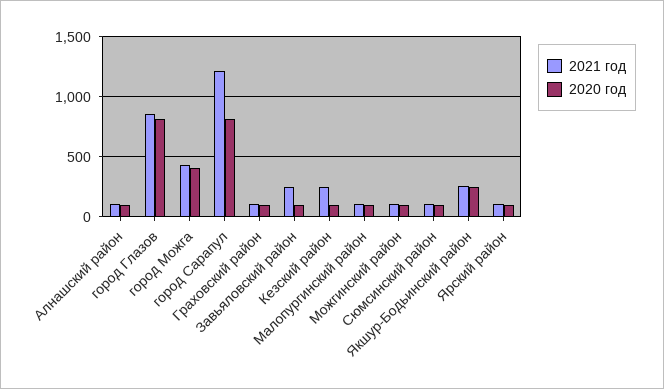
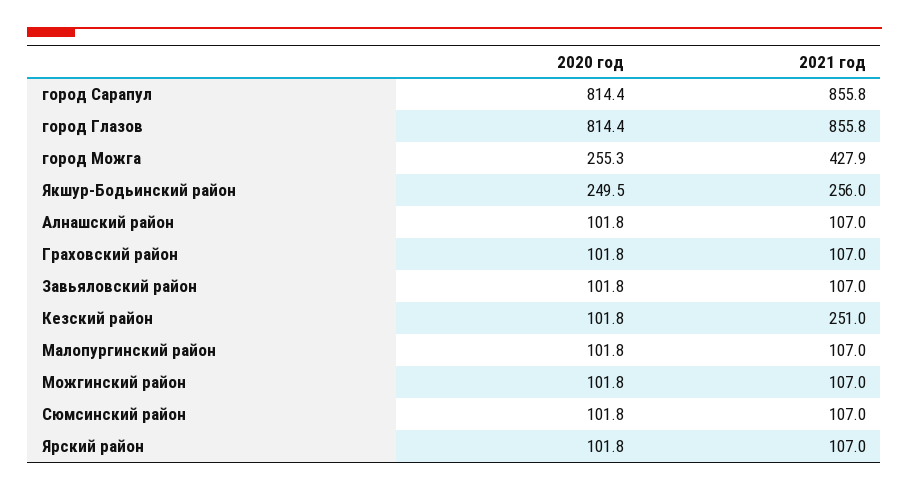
2020 год, город Можга: 400 -> 255.3
2021 год, город Сарапул: 1200 -> 855.8
2021 год, Завьяловский район: 250 -> 107

